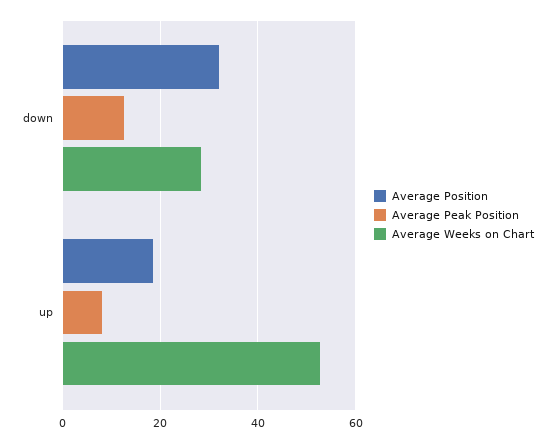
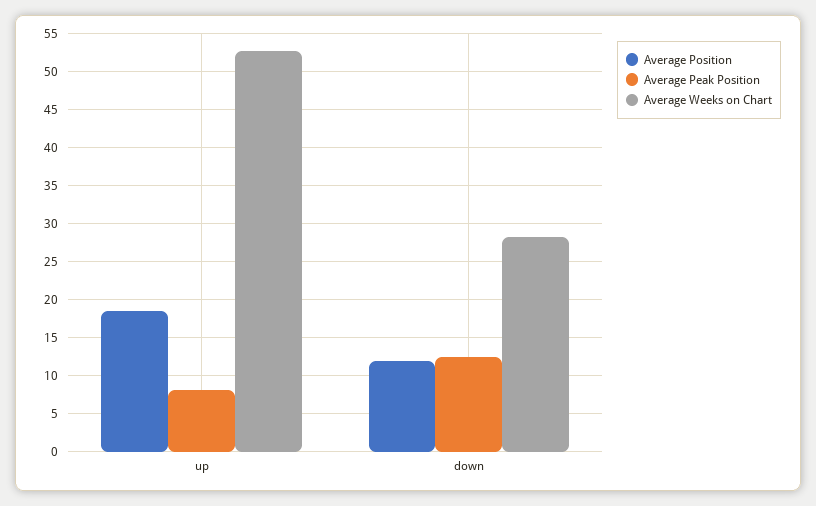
Average Position, down: 32 -> 12

